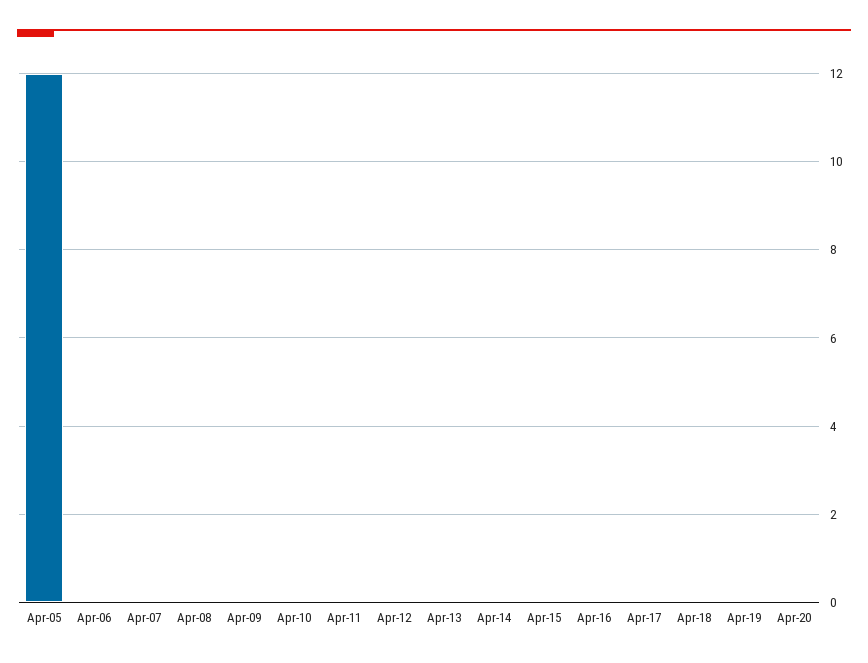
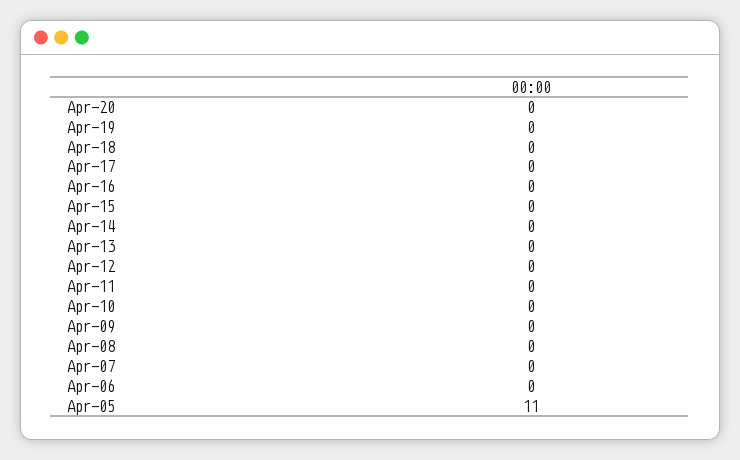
Apr-05: 12 -> 11

